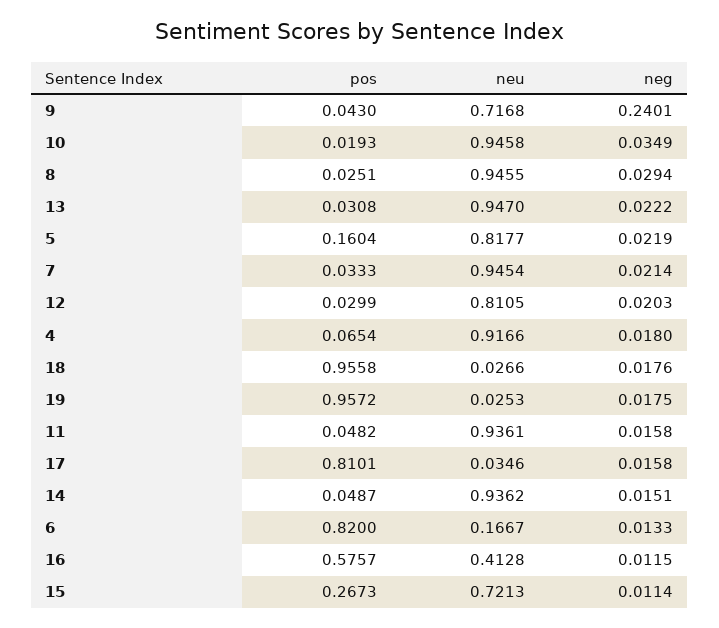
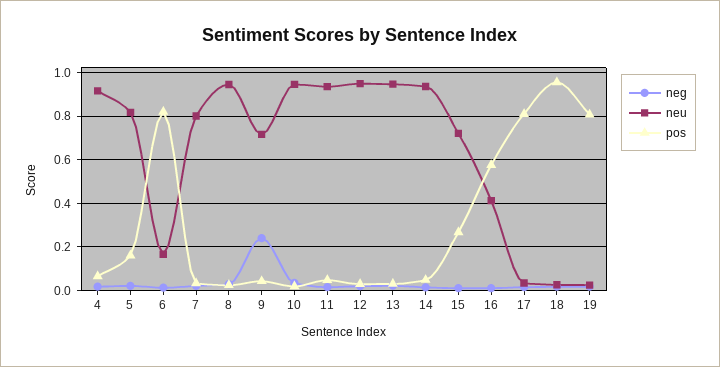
neu, 7: 0.9454 -> 0.8
neu, 12: 0.8105 -> 0.95
pos, 19: 0.9572 -> 0.8

